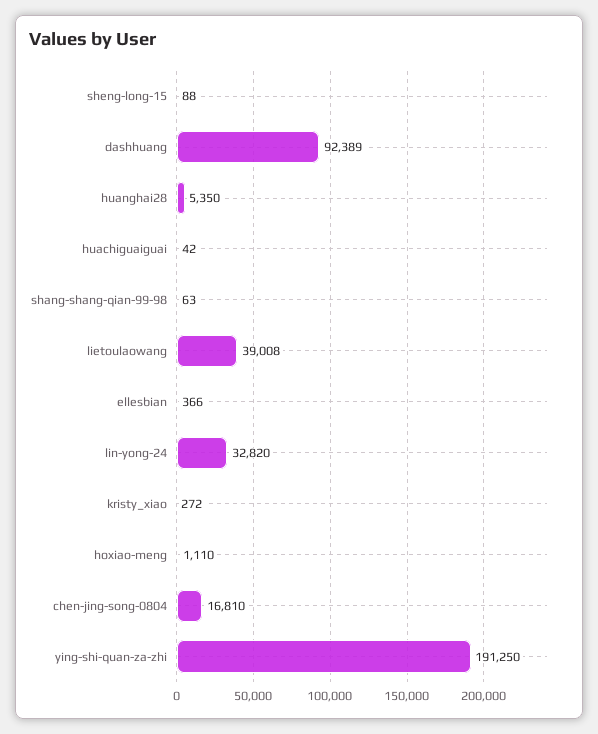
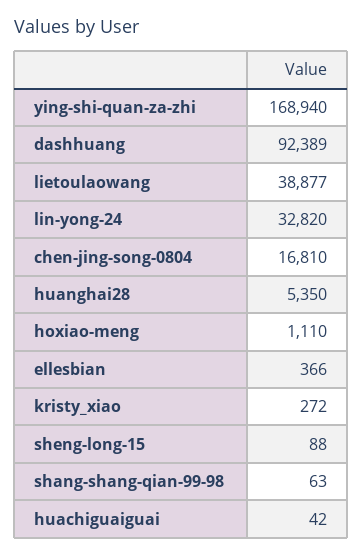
lietoulaowang: 39008 -> 38877
ying-shi-quan-za-zhi: 191250 -> 168940

